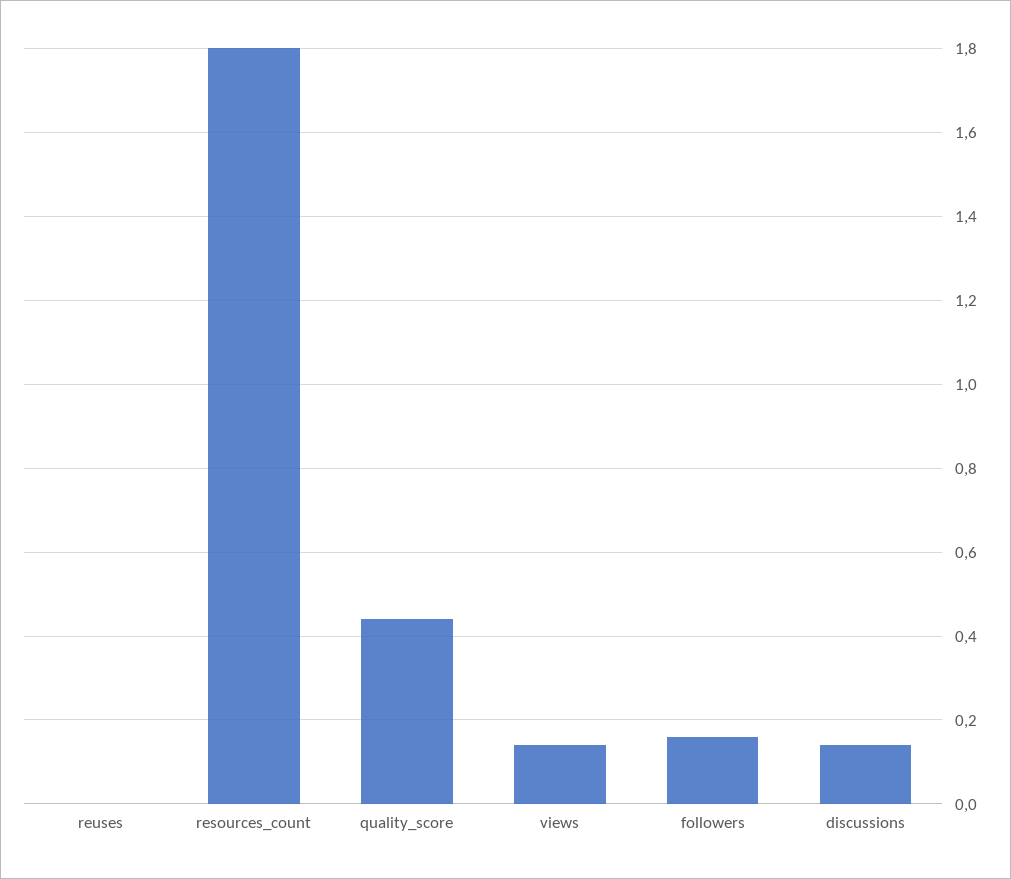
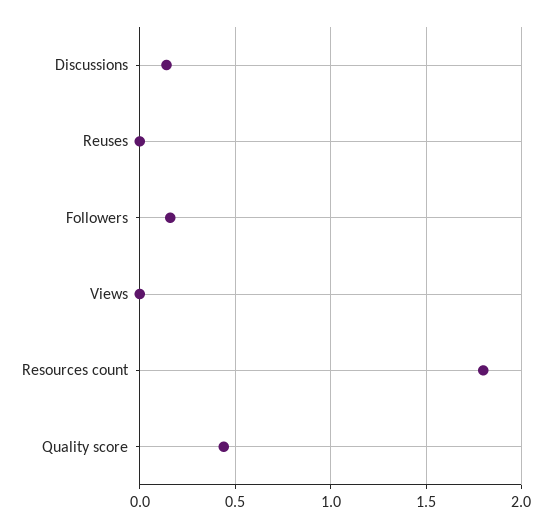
views: 0.15 -> 0

